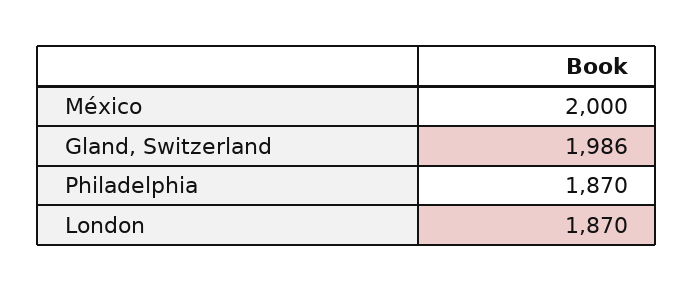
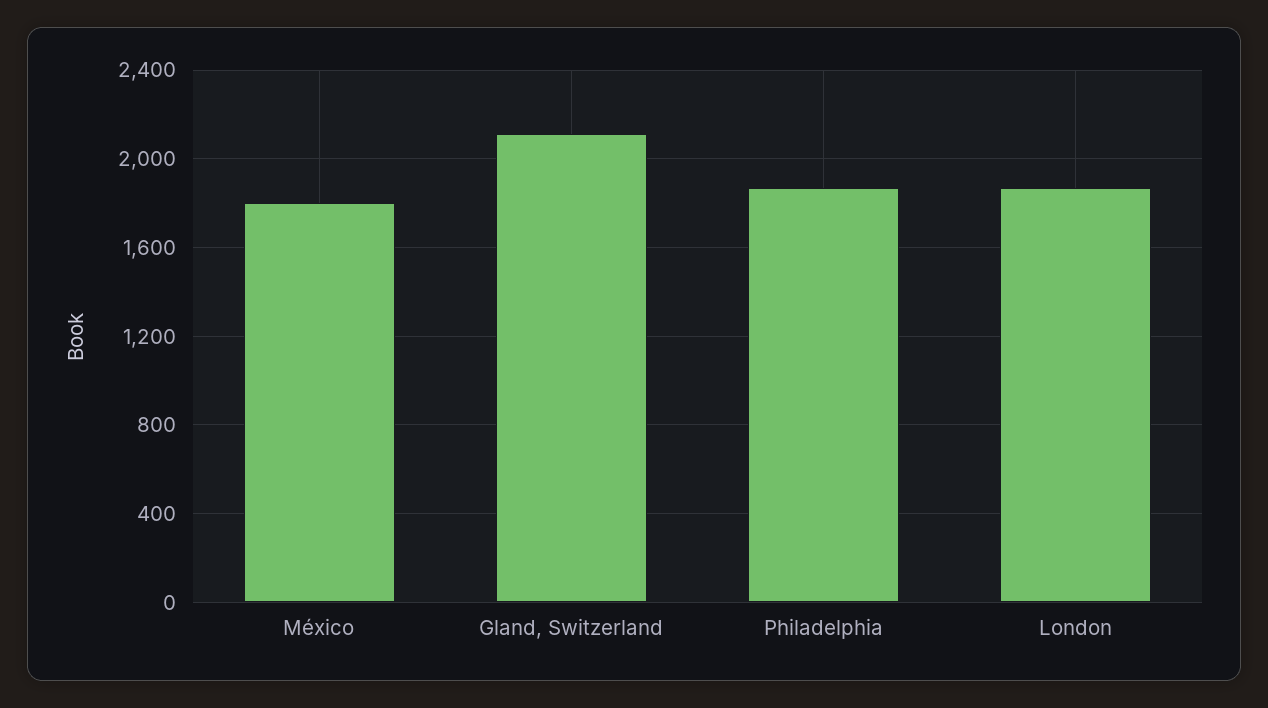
México: 2000 -> 1800
Gland, Switzerland: 1986 -> 2100

